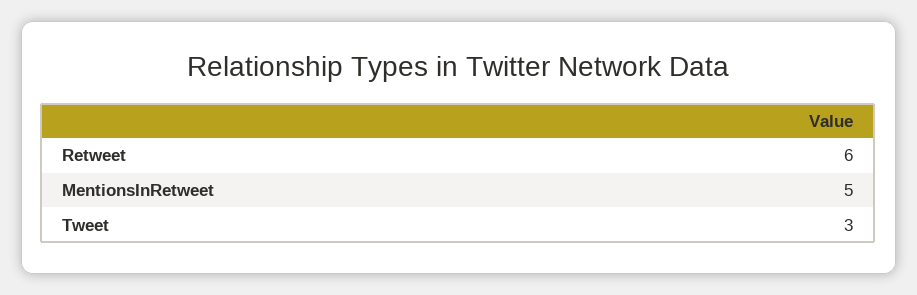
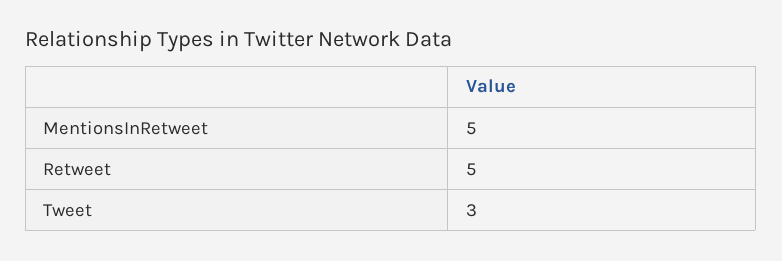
Retweet: 6 -> 5

